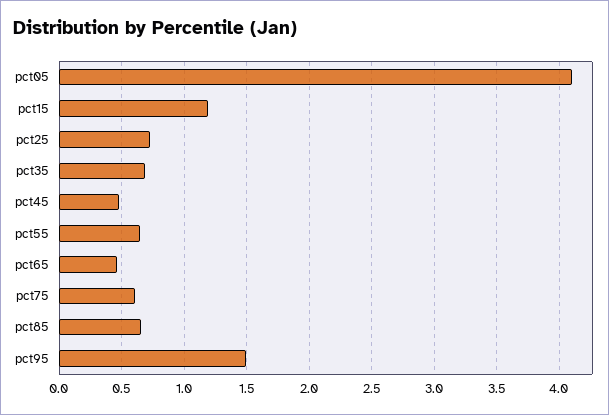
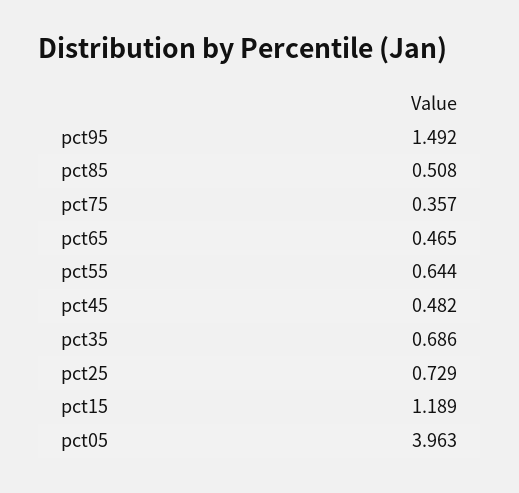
pct05: 4.1 -> 3.963
pct75: 0.6 -> 0.357
pct85: 0.65 -> 0.508

